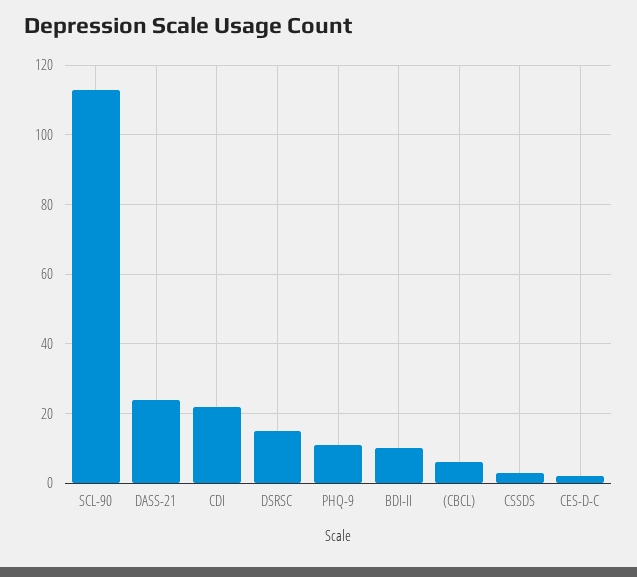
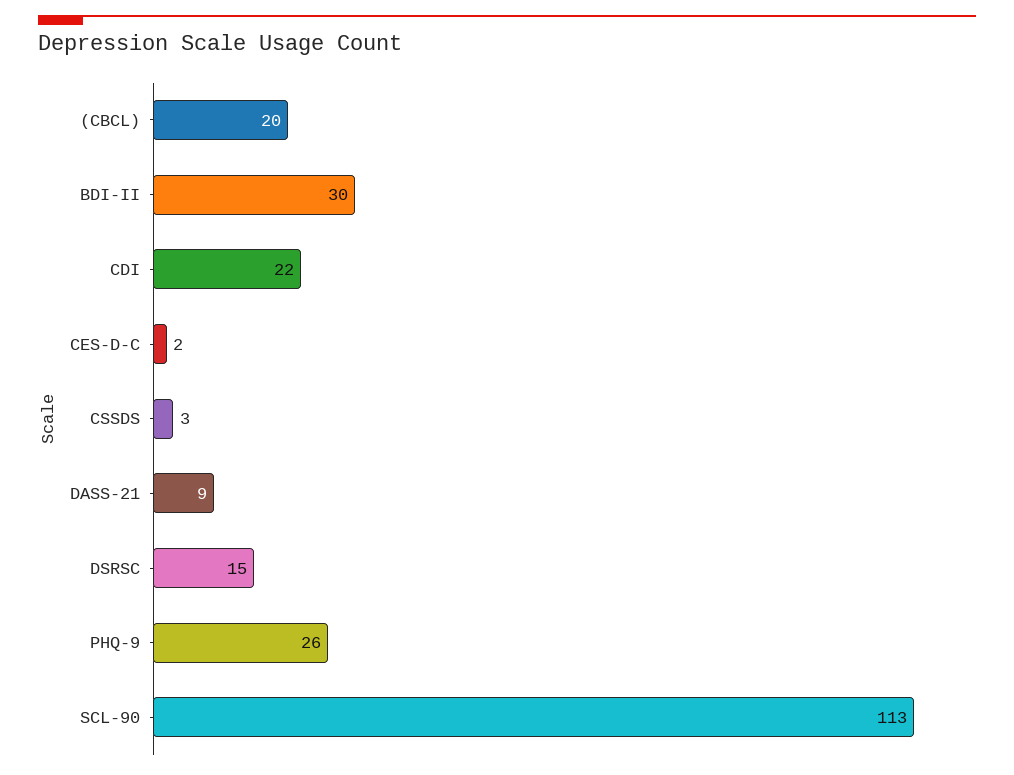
DASS-21: 25 -> 9
PHQ-9: 10 -> 26
BDI-II: 10 -> 30
(CBCL): 5 -> 20

